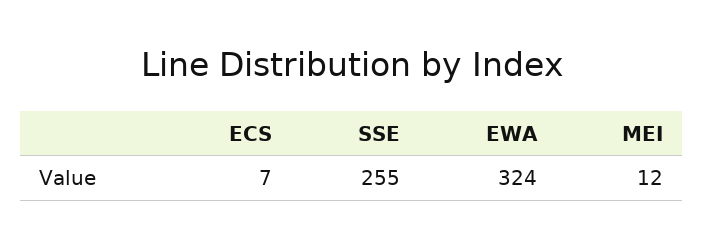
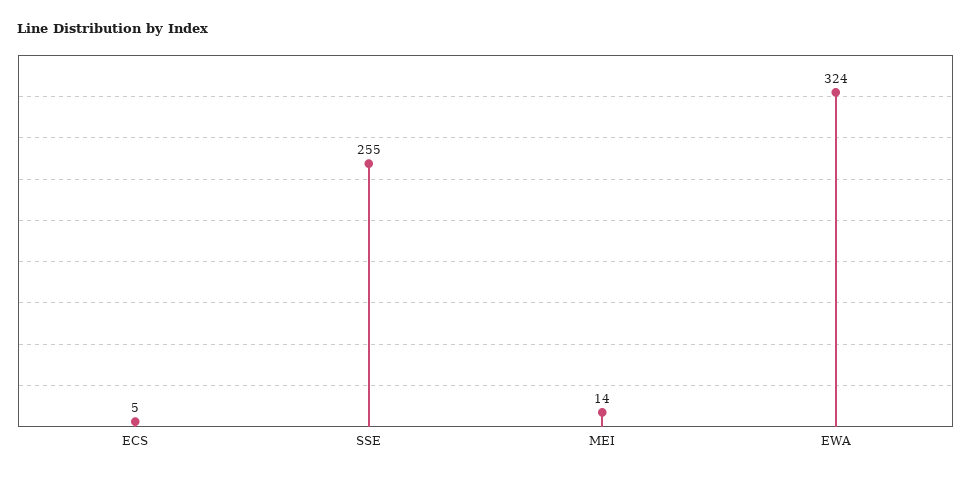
ECS: 7 -> 5
MEI: 12 -> 14

